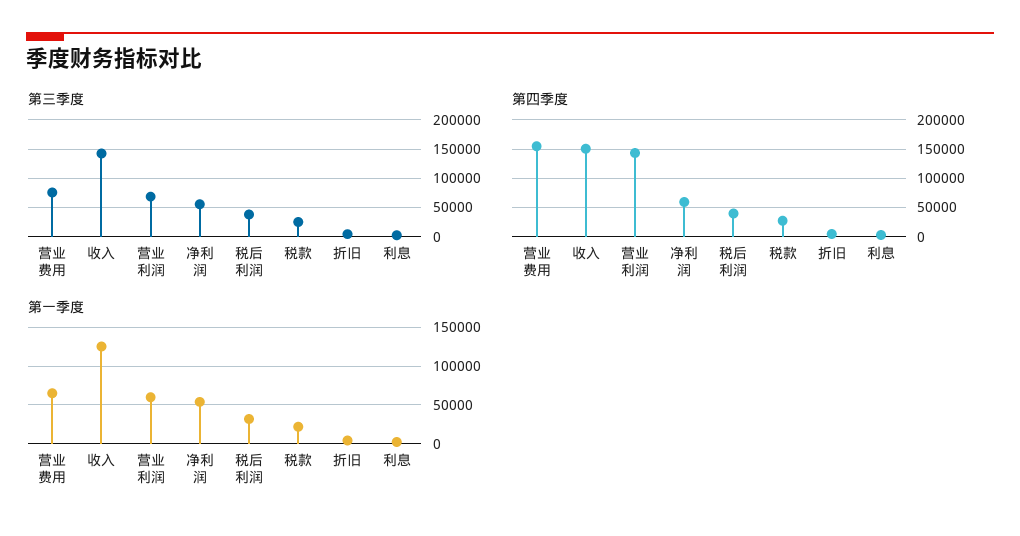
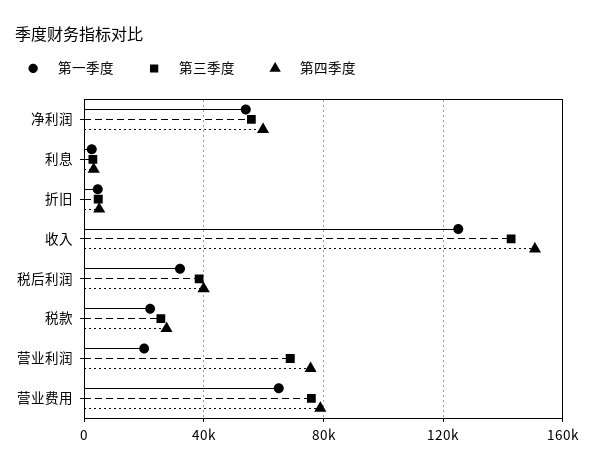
第四季度, 营业费用: 150000 -> 80000
第四季度, 营业利润: 150000 -> 75000
第一季度, 营业利润: 60000 -> 20000

